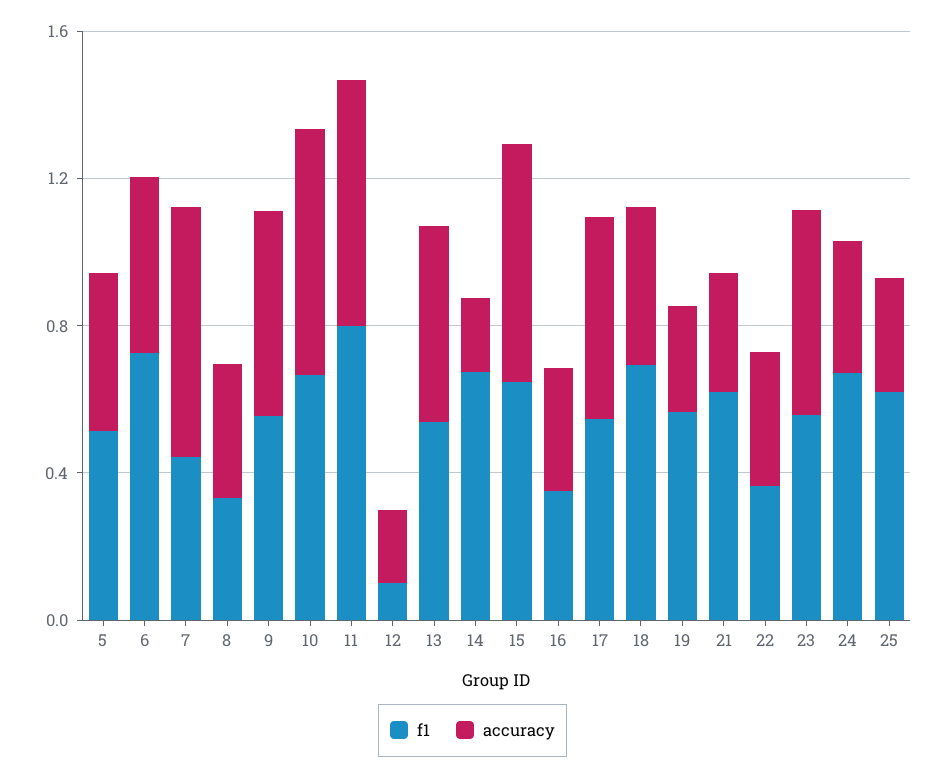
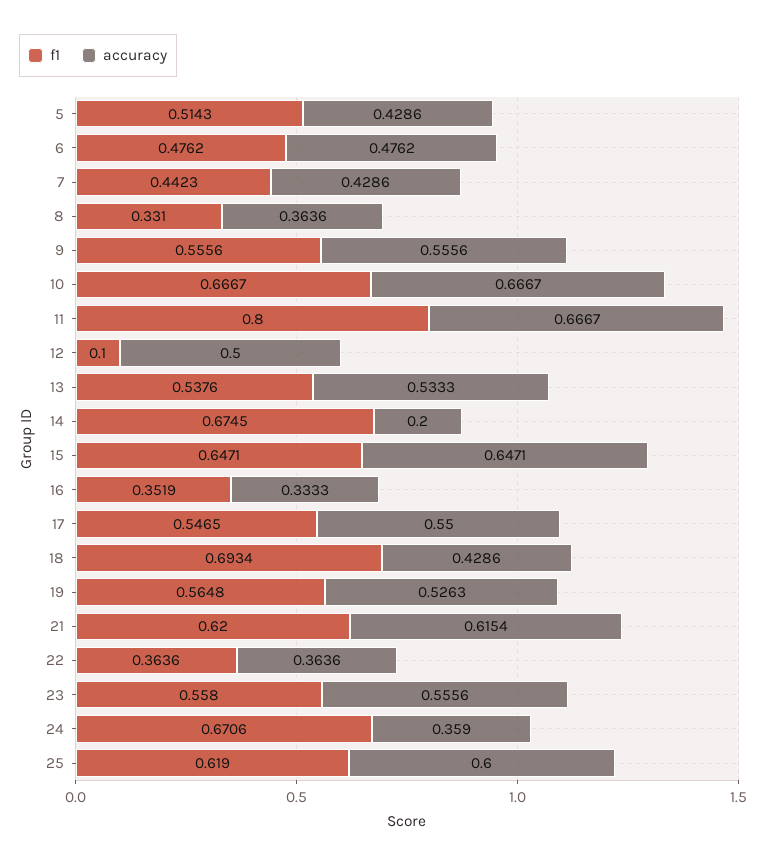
f1, 6: 0.7 -> 0.4762
accuracy, 7: 0.7 -> 0.4286
accuracy, 12: 0.2 -> 0.5
accuracy, 19: 0.3 -> 0.5263
accuracy, 21: 0.3 -> 0.6154
accuracy, 25: 0.3 -> 0.6

